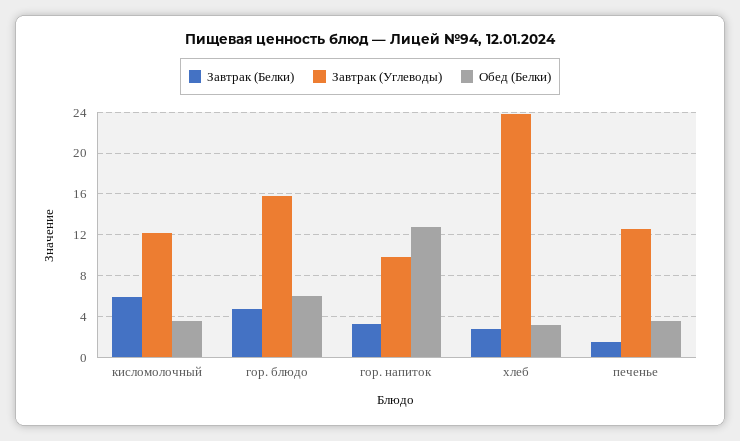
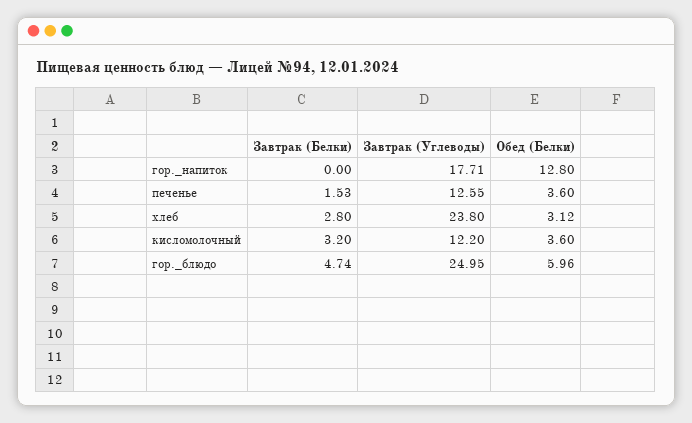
Завтрак (Белки), кисломолочный: 6 -> 3.2
Завтрак (Углеводы), гор. блюдо: 16 -> 24.95
Завтрак (Белки), гор. напиток: 3 -> 0
Завтрак (Углеводы), гор. напиток: 10 -> 17.71

